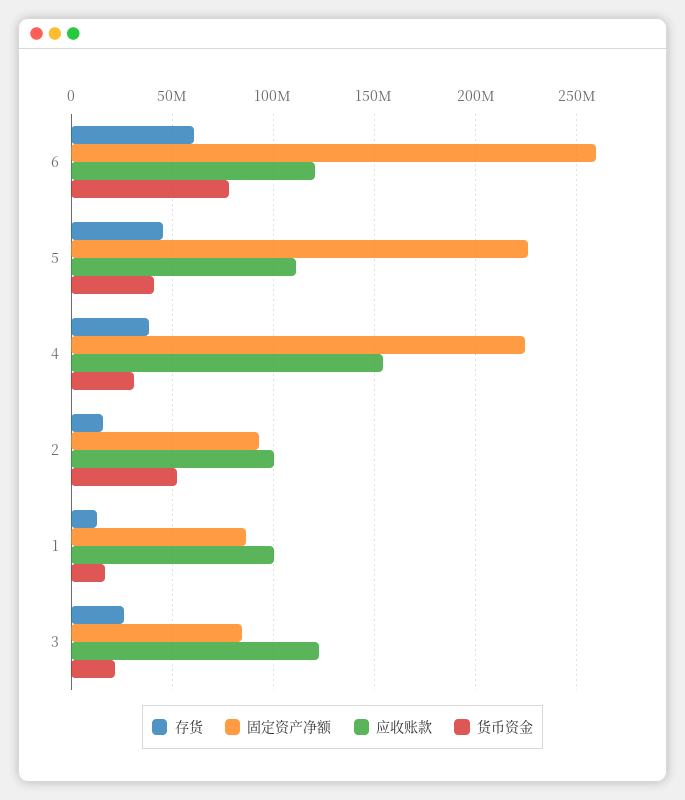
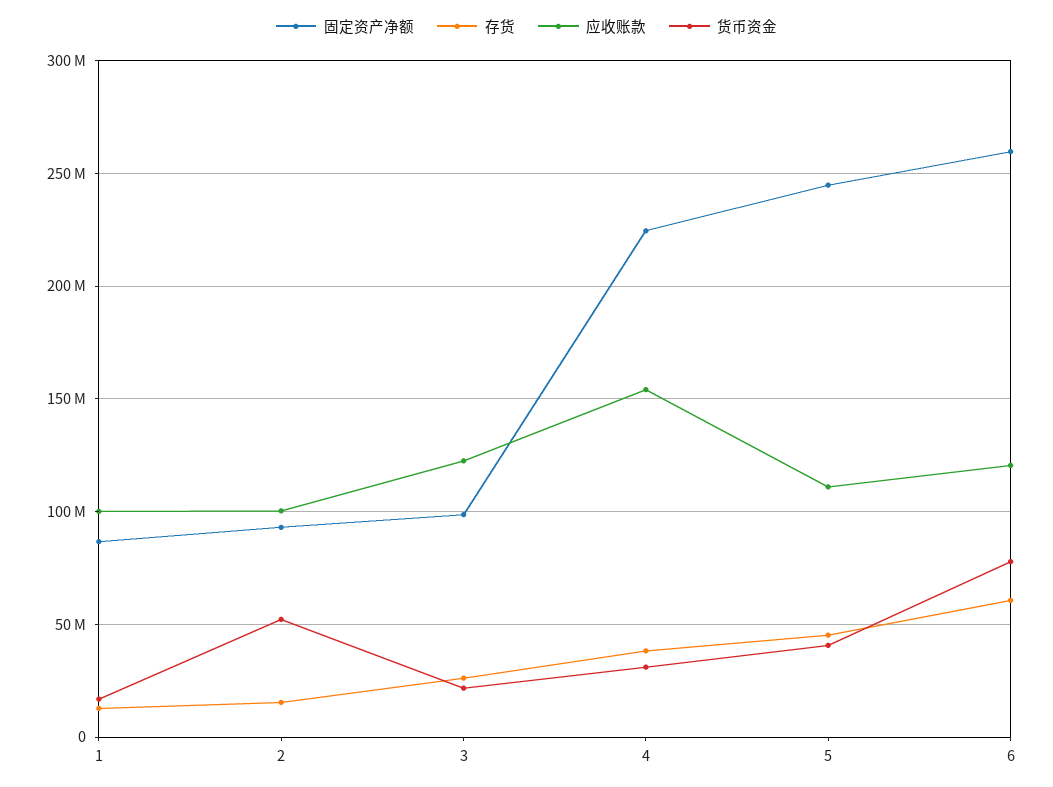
固定资产净额, 5: 225000000 -> 245000000
固定资产净额, 3: 85000000 -> 100000000

